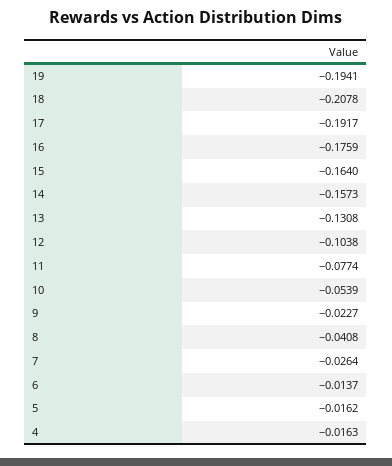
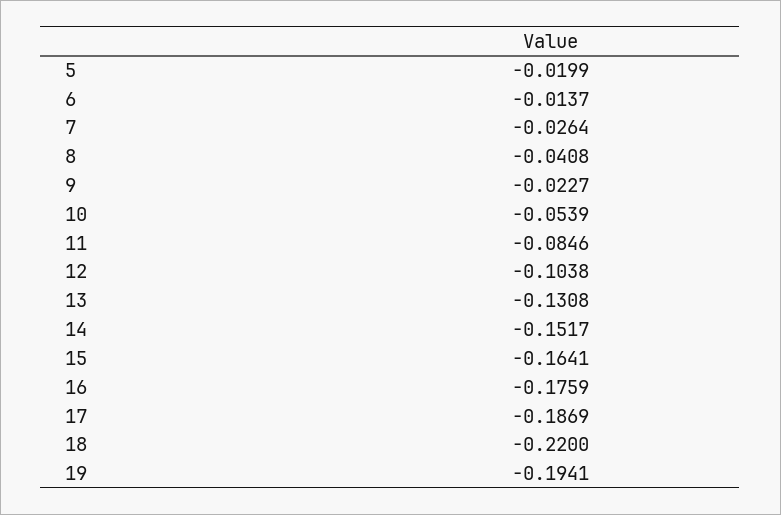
18: -0.2078 -> -0.22
17: -0.1917 -> -0.1869
15: -0.164 -> -0.1641
14: -0.1573 -> -0.1517
11: -0.0774 -> -0.0846
5: -0.0162 -> -0.0199
4: -0.0163 -> none

